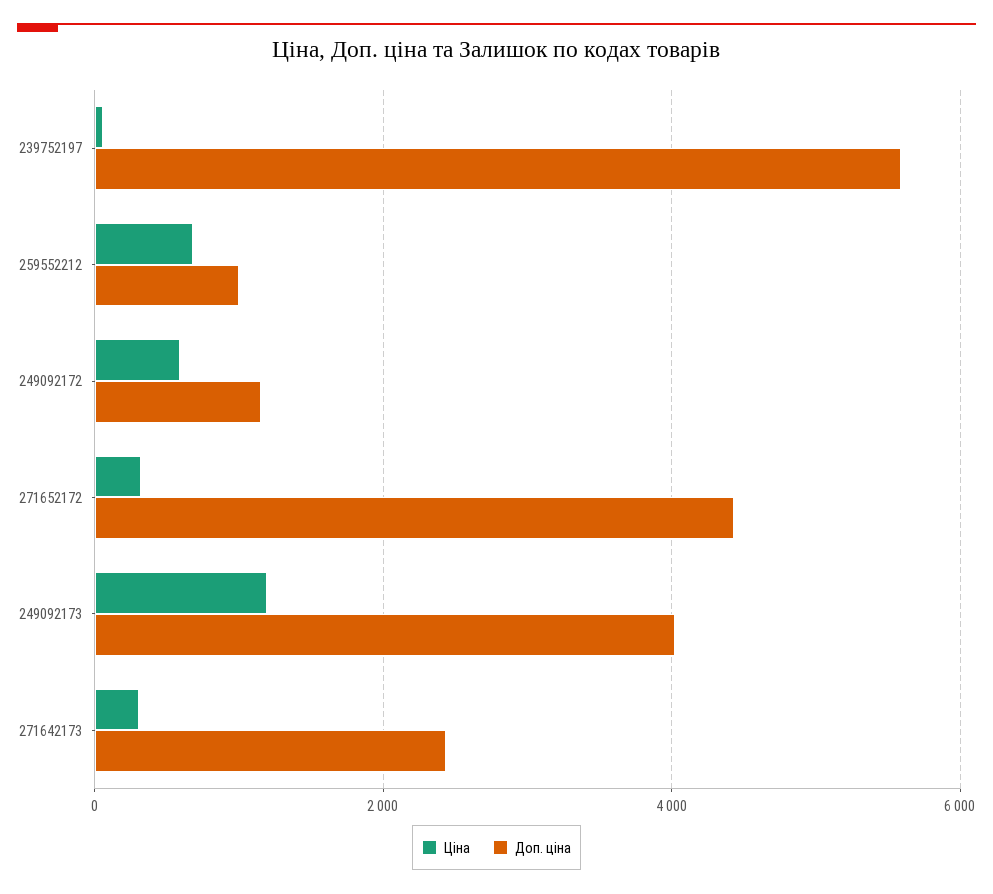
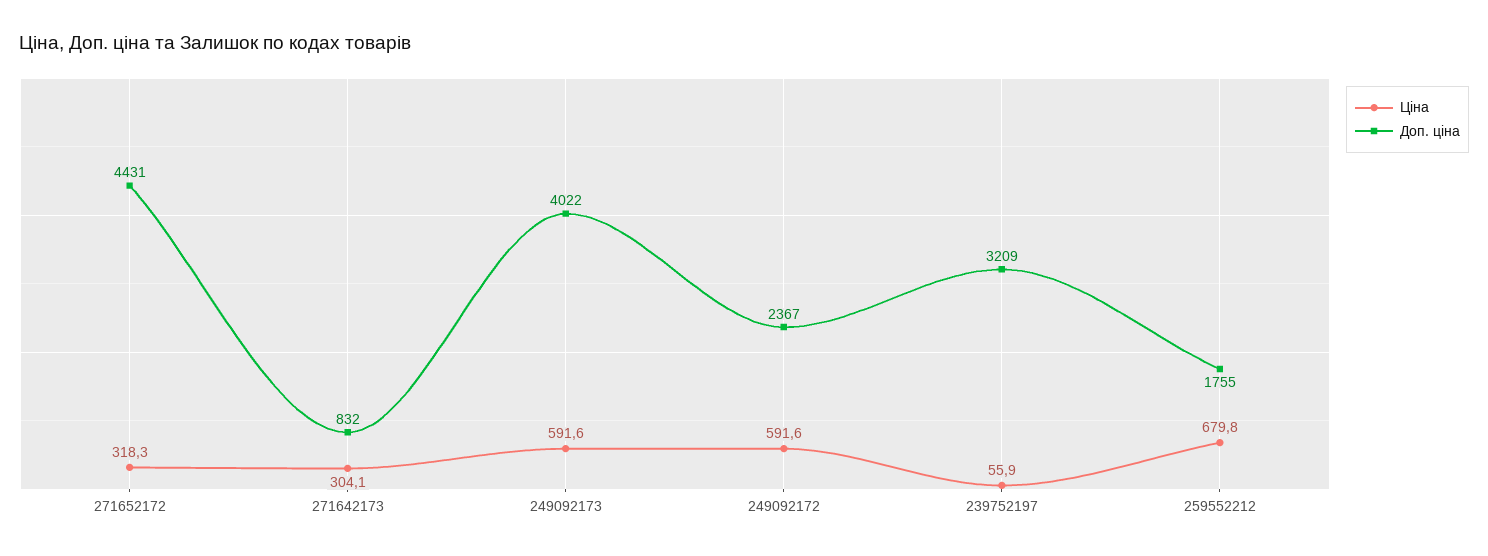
Доп. ціна, 239752197: 5600 -> 3209
Доп. ціна, 259552212: 1000 -> 1755
Доп. ціна, 249092172: 1200 -> 2367
Ціна, 249092173: 1200 -> 591.6
Доп. ціна, 271642173: 2400 -> 832

